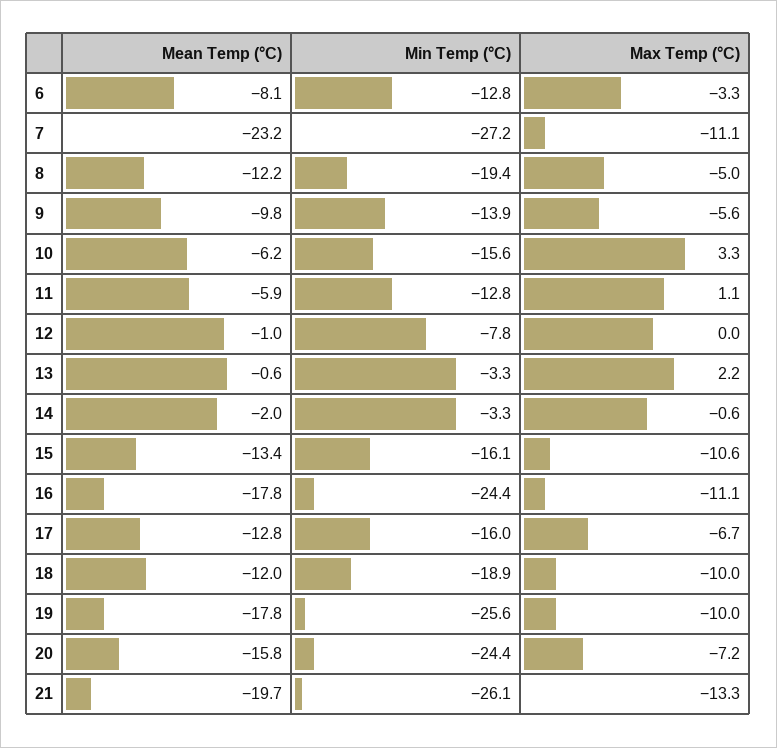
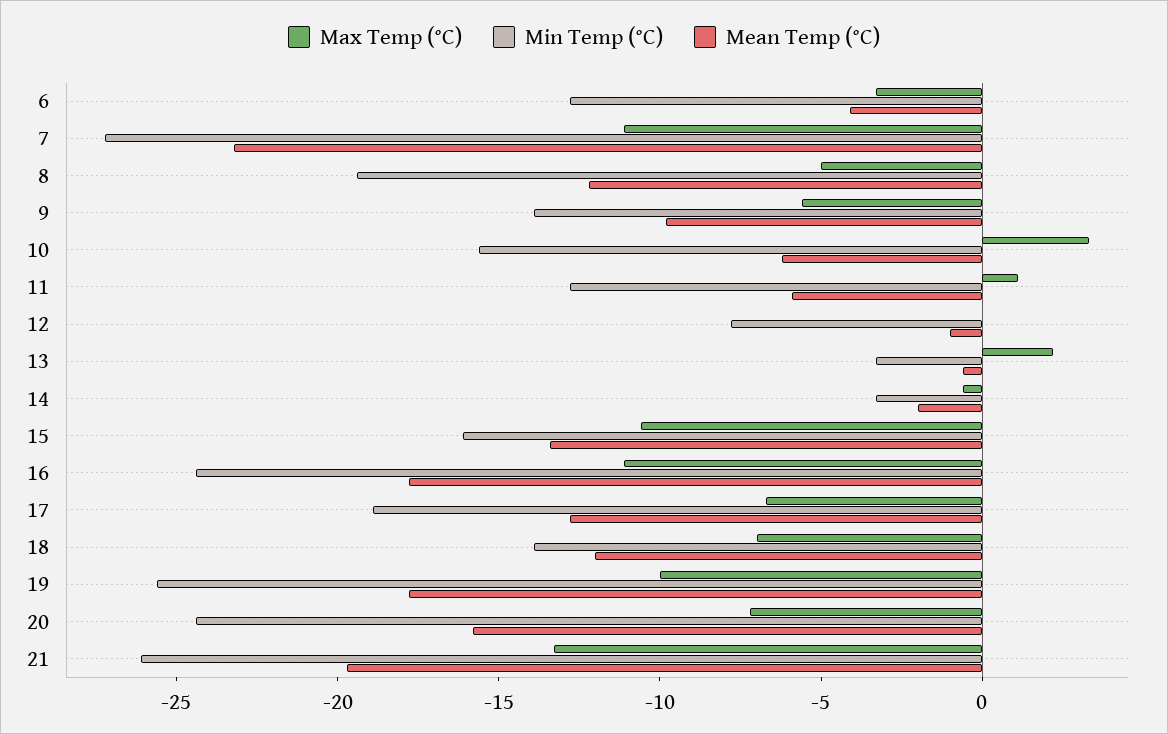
Mean Temp (°C), 6: -8.1 -> -4
Min Temp (°C), 17: -16 -> -19
Min Temp (°C), 18: -18.9 -> -14
Max Temp (°C), 18: -10 -> -7

